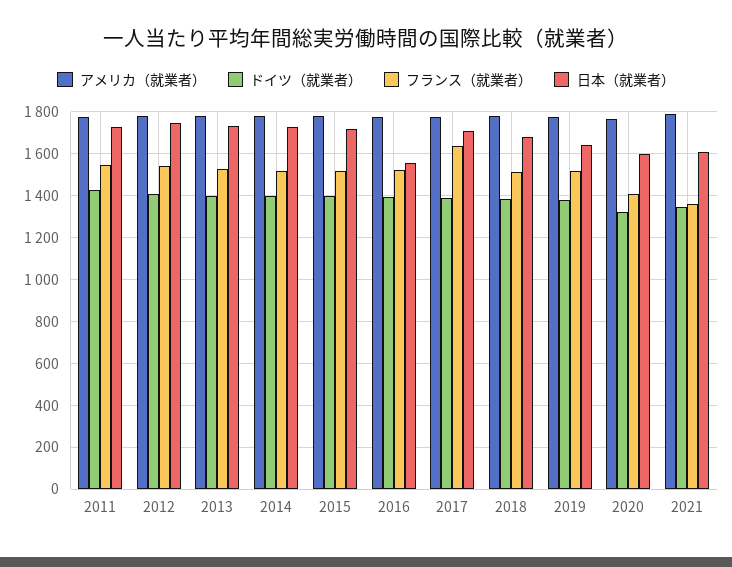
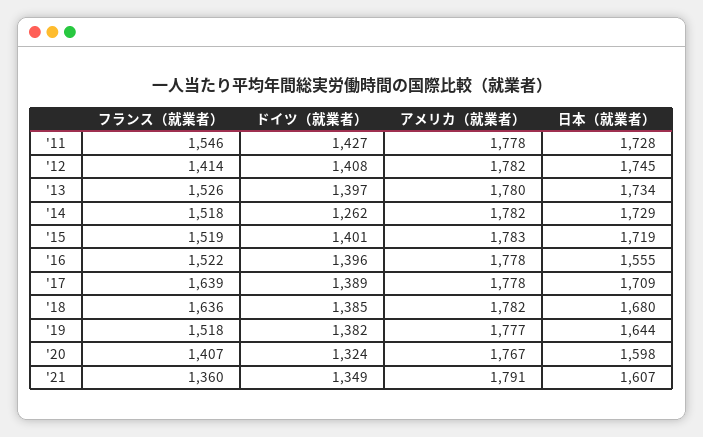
フランス（就業者）, 2012: 1550 -> 1414
ドイツ（就業者）, 2014: 1400 -> 1262
フランス（就業者）, 2018: 1500 -> 1636

